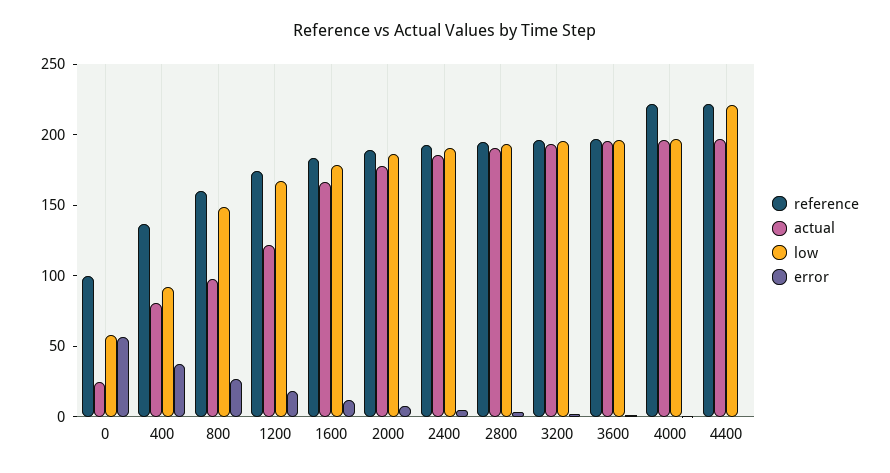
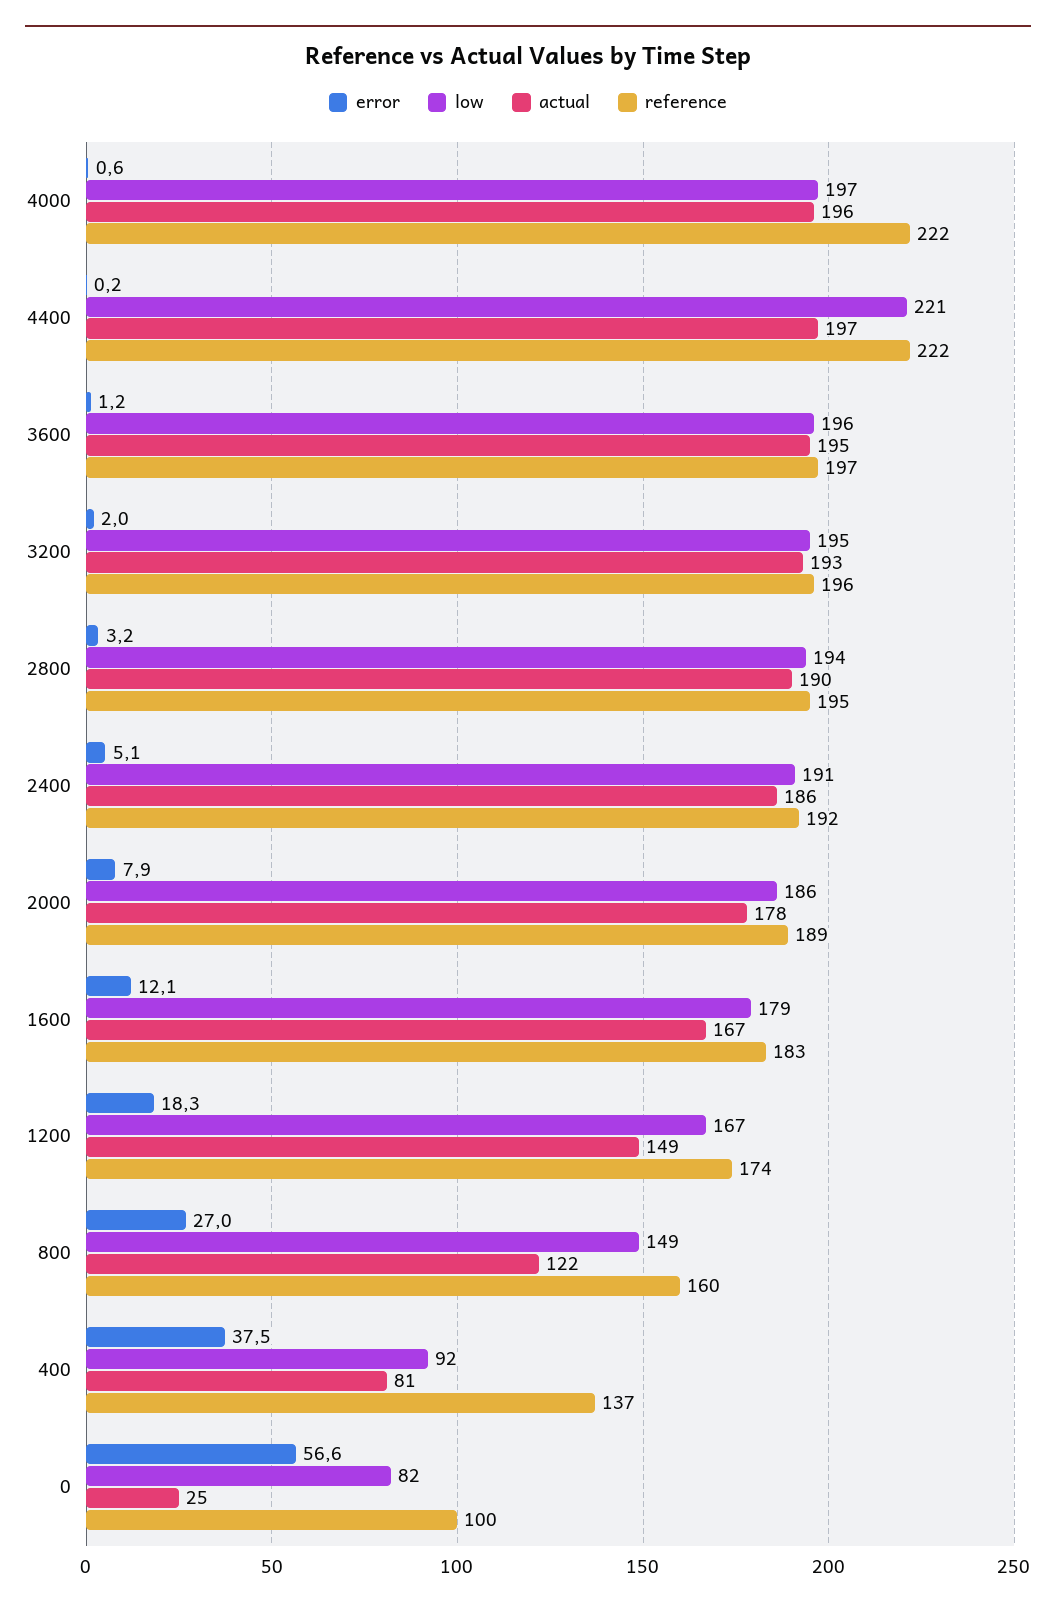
low, 0: 60 -> 82
actual, 800: 100 -> 122
actual, 1200: 120 -> 149

